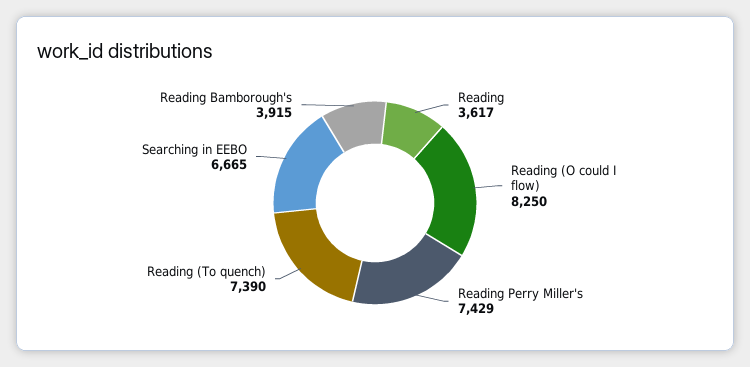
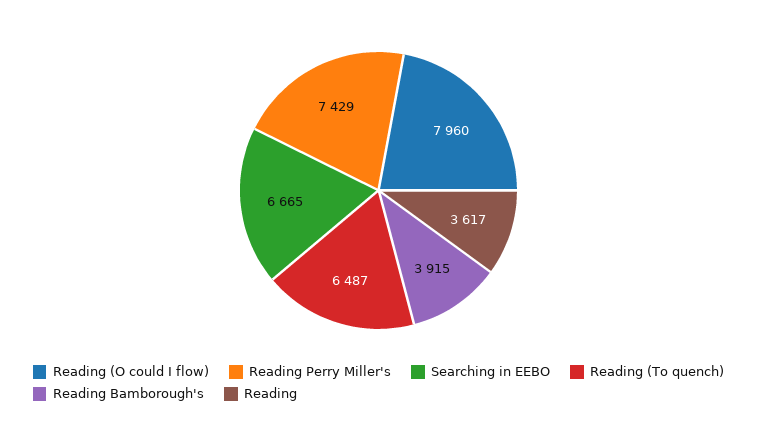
Reading (O could I flow): 8250 -> 7960
Reading (To quench): 7390 -> 6487

